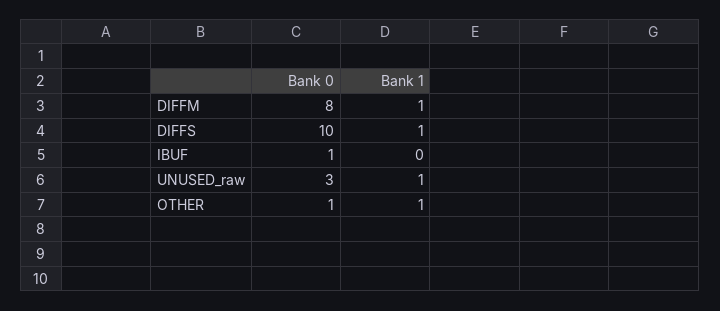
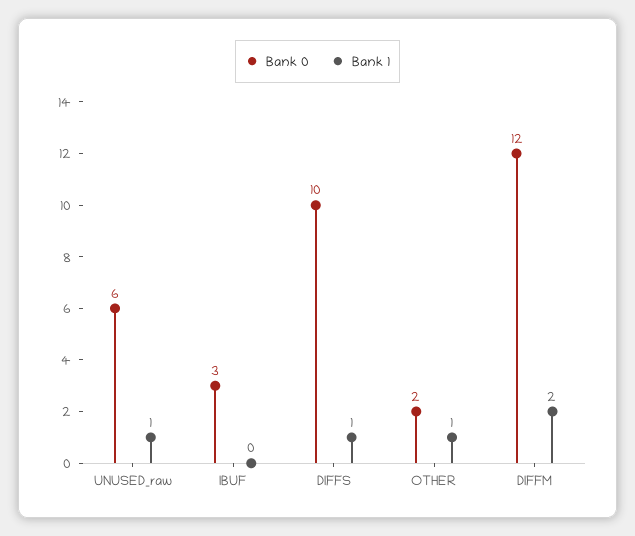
Bank 0, DIFFM: 8 -> 12
Bank 1, DIFFM: 1 -> 2
Bank 0, IBUF: 1 -> 3
Bank 0, UNUSED_raw: 3 -> 6
Bank 0, OTHER: 1 -> 2

